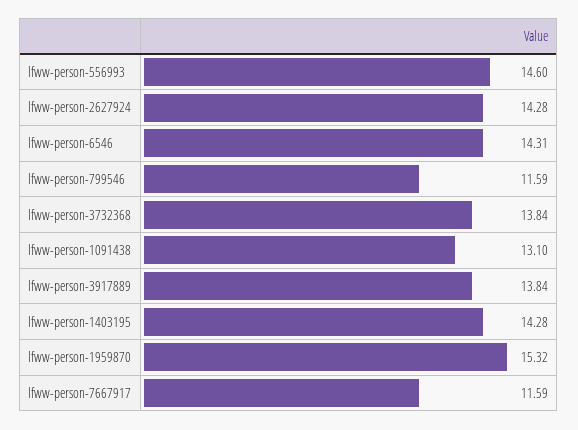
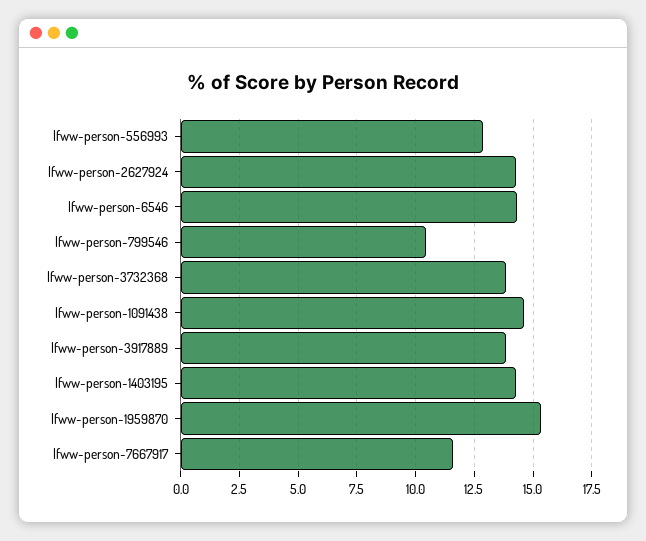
lfww-person-556993: 14.6 -> 13
lfww-person-799546: 11.59 -> 10.5
lfww-person-1091438: 13.1 -> 14.5

